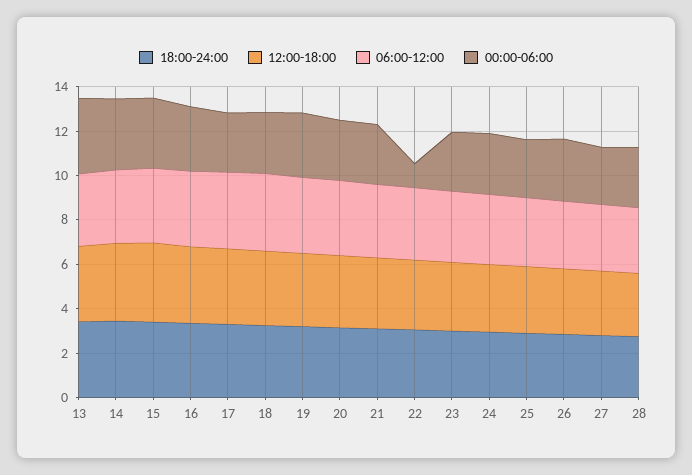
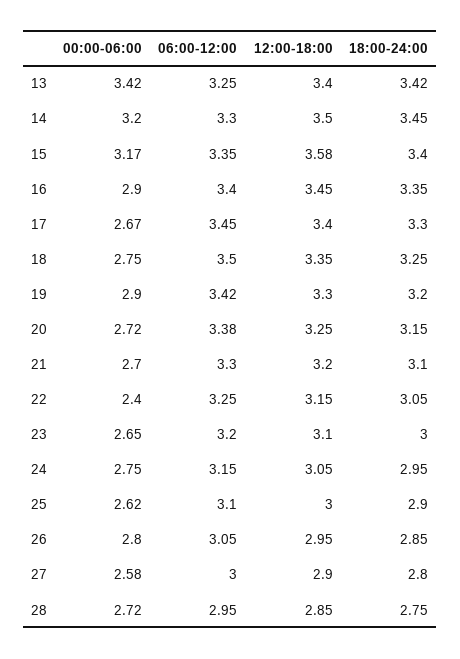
00:00-06:00, 22: 1 -> 2.4

